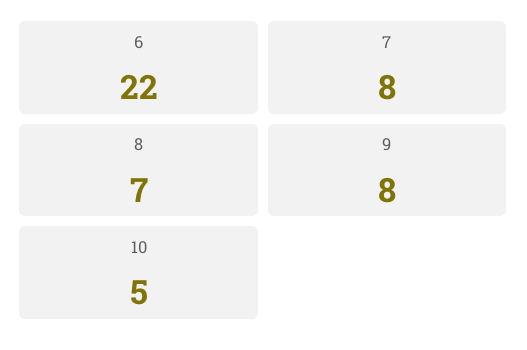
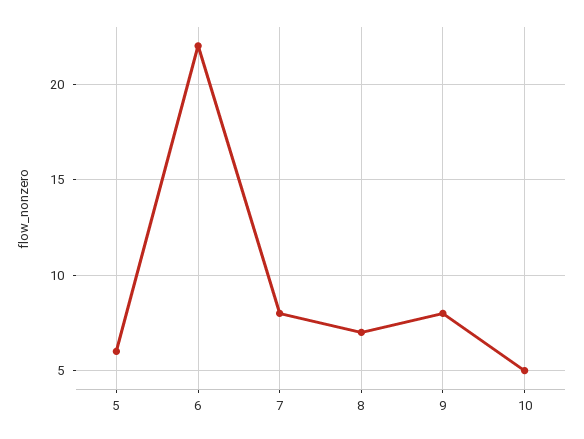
5: none -> 6

